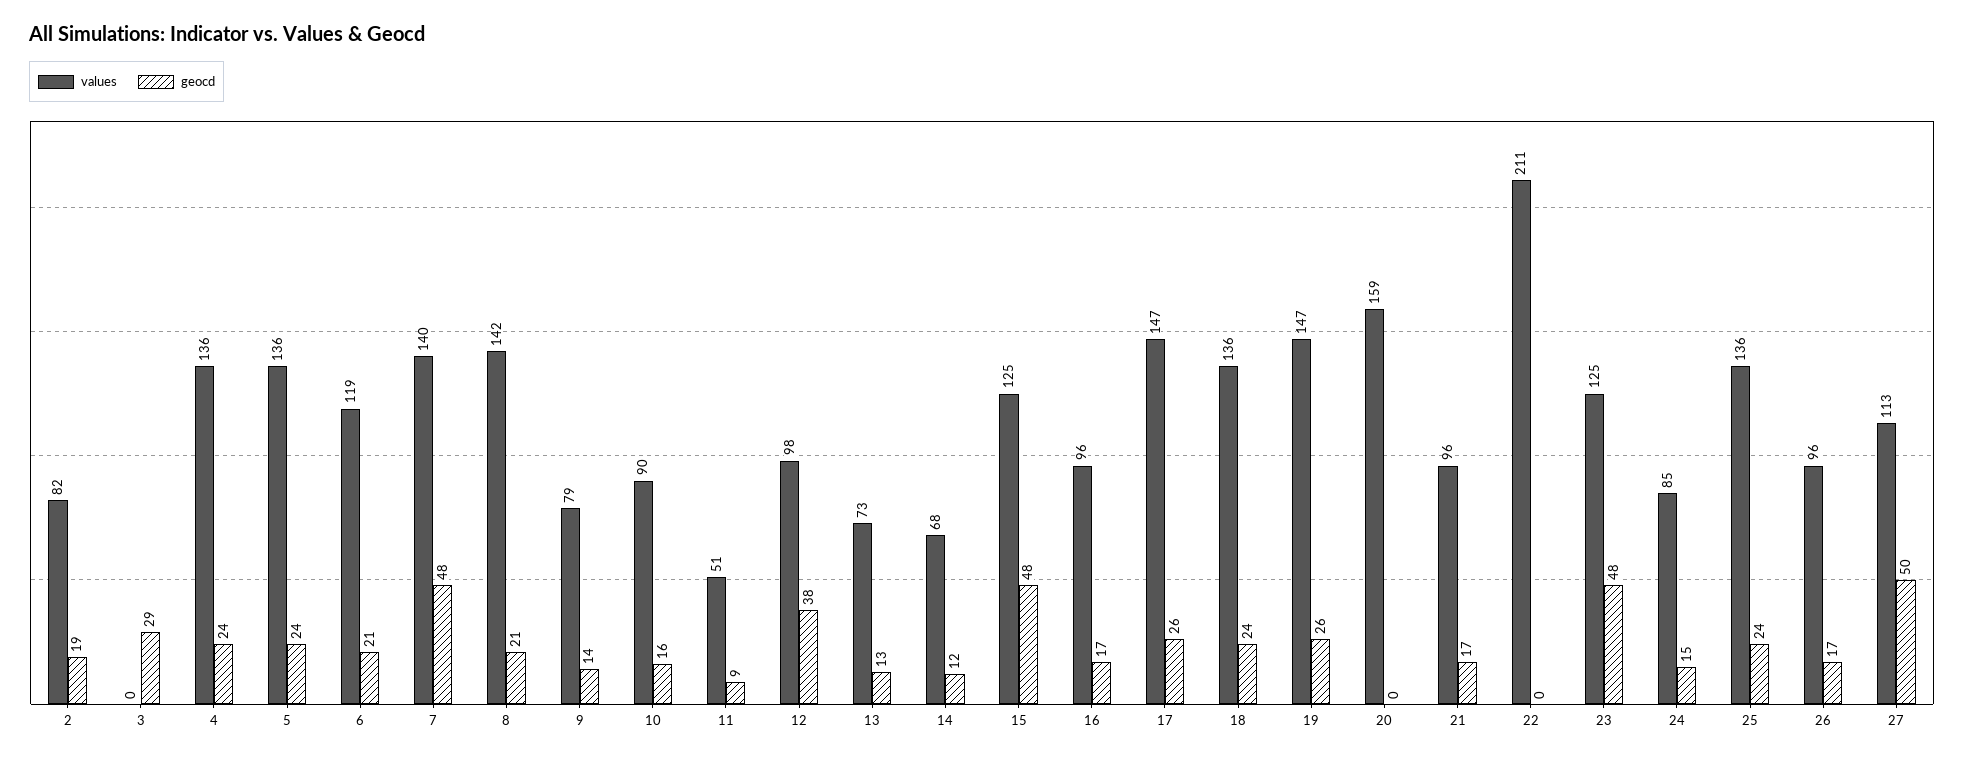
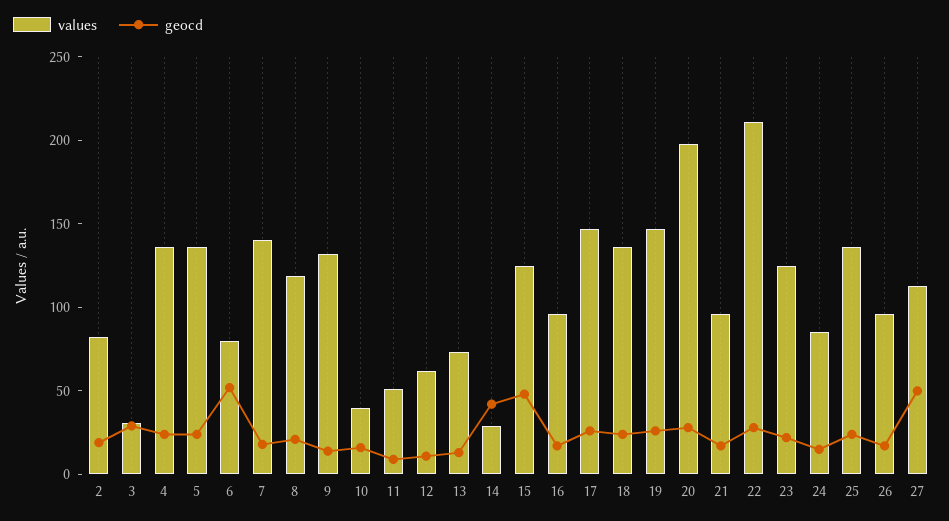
values, 3: 0 -> 30
values, 6: 119 -> 80
geocd, 6: 21 -> 50
geocd, 7: 48 -> 20
values, 8: 142 -> 120
values, 9: 79 -> 130
values, 10: 90 -> 40
values, 12: 98 -> 60
geocd, 12: 38 -> 10
values, 14: 68 -> 30
geocd, 14: 12 -> 40
values, 20: 159 -> 200
geocd, 20: 0 -> 30
geocd, 22: 0 -> 30
geocd, 23: 48 -> 20

